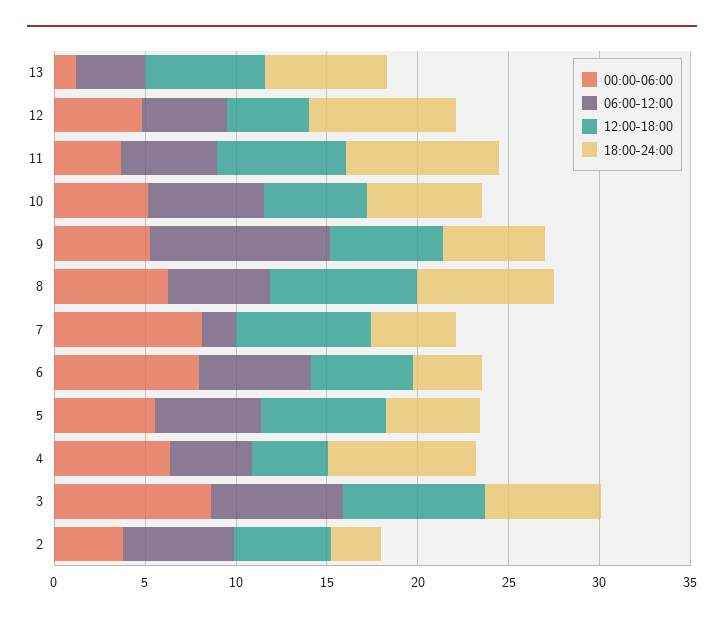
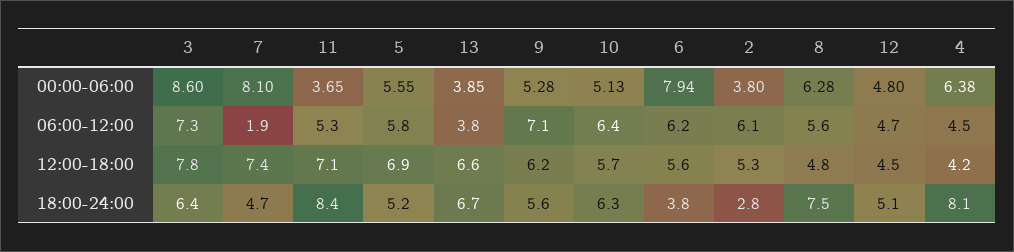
00:00-06:00, 13: 1 -> 3.85
18:00-24:00, 12: 8 -> 5.1
06:00-12:00, 9: 10 -> 7.1
12:00-18:00, 8: 8 -> 4.8

